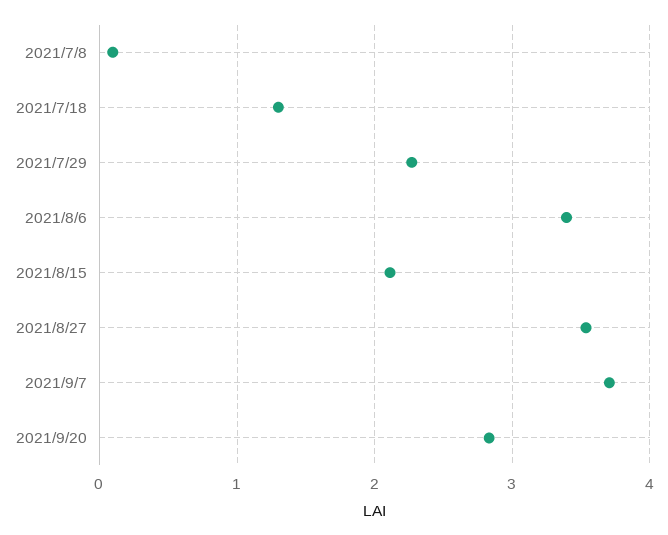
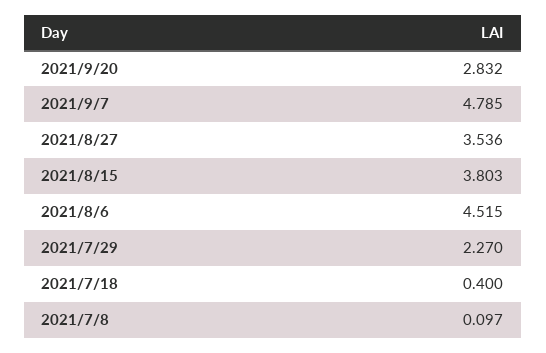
2021/7/18: 1.3 -> 0.4
2021/8/6: 3.4 -> 4.515
2021/8/15: 2.1 -> 3.803
2021/9/7: 3.7 -> 4.785

